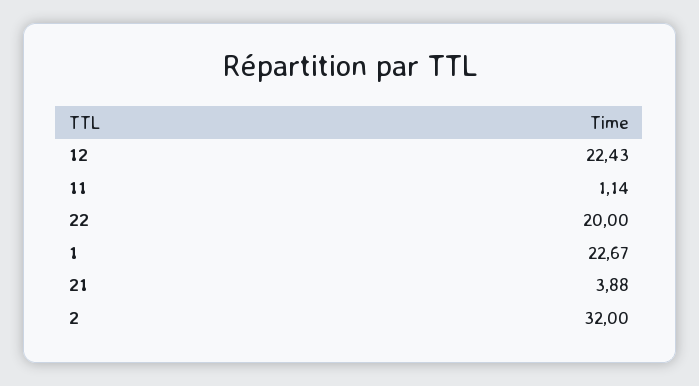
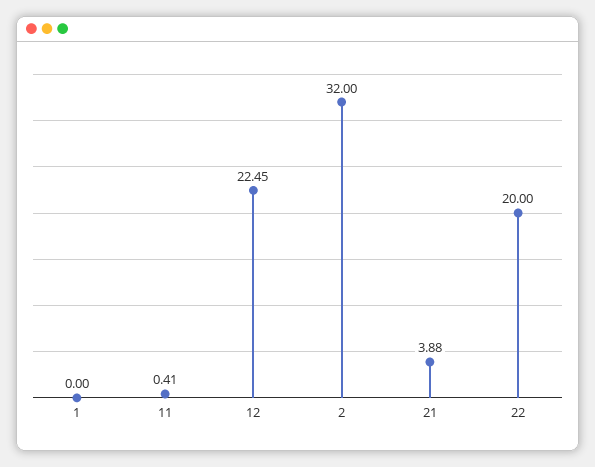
12: 22.43 -> 22.45
11: 1.14 -> 0.41
1: 22.67 -> 0

